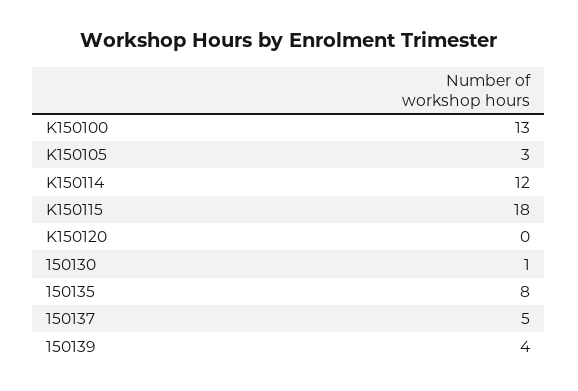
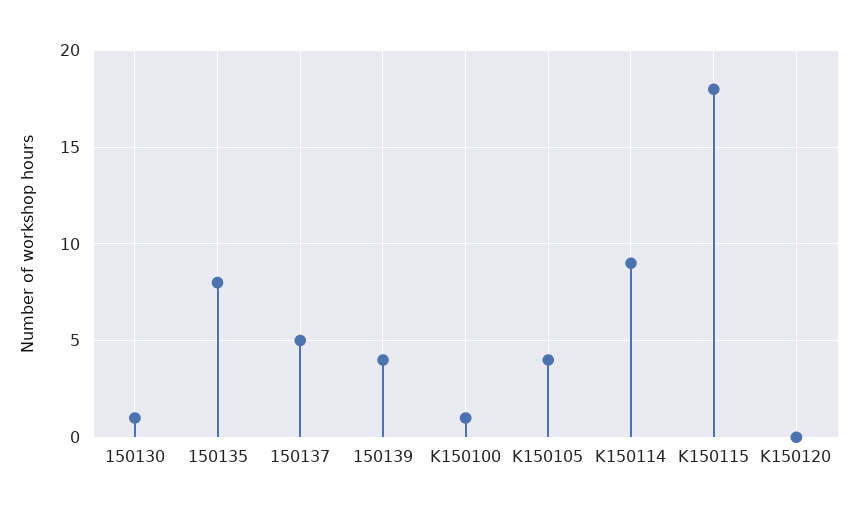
K150100: 13 -> 1
K150105: 3 -> 4
K150114: 12 -> 9

